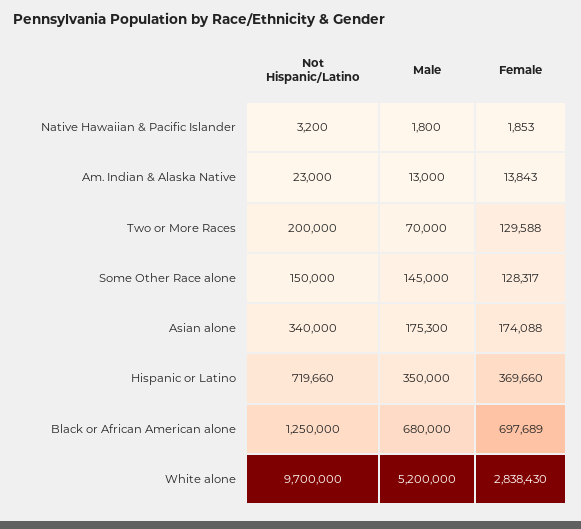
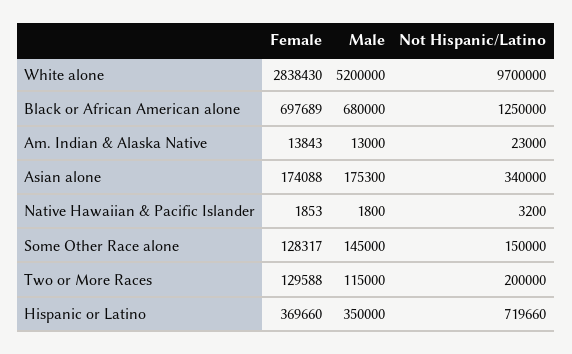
Male, Two or More Races: 70000 -> 115000

